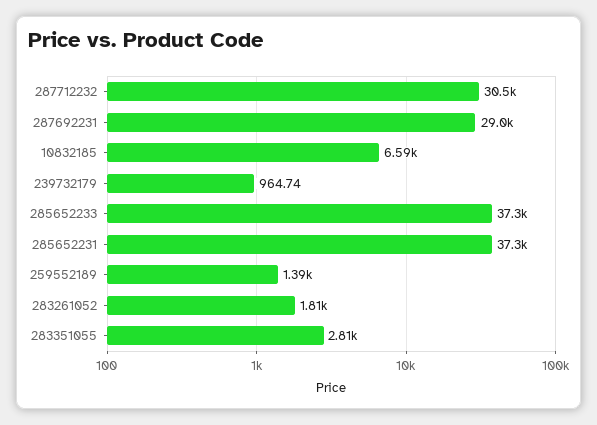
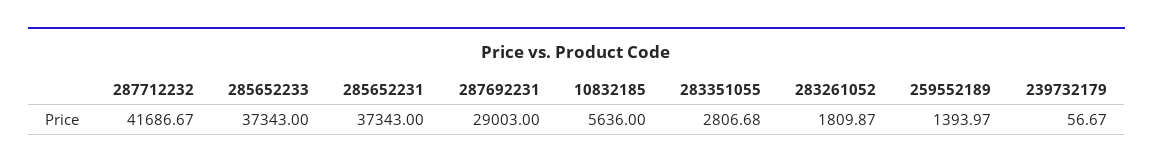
287712232: 30500 -> 41686.67
10832185: 6590 -> 5636
239732179: 964.74 -> 56.67

